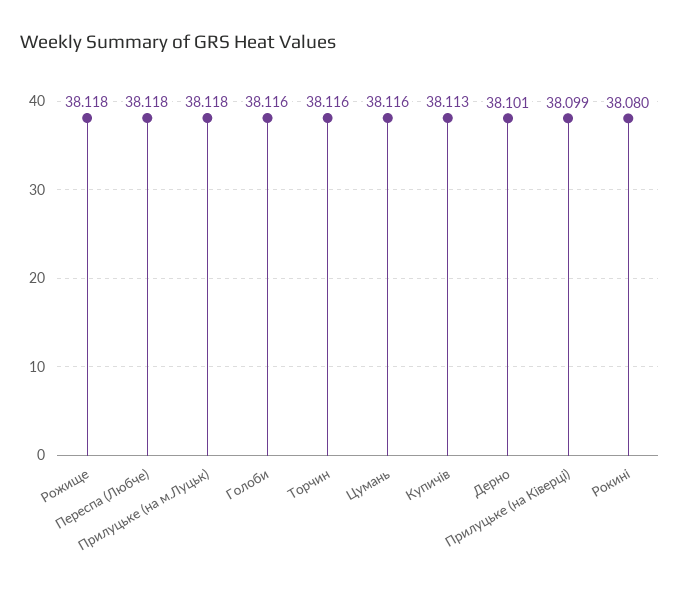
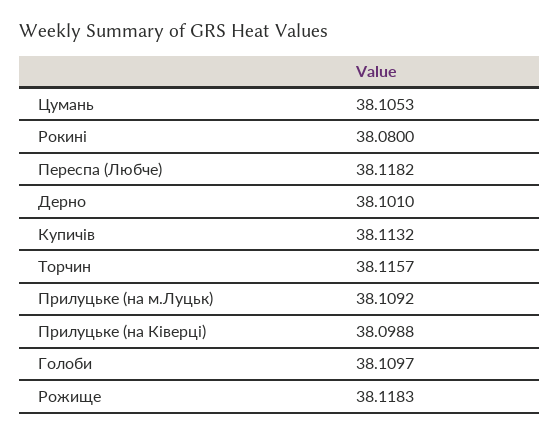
Прилуцьке (на м.Луцьк): 38.118 -> 38.1092
Голоби: 38.116 -> 38.1097
Цумань: 38.116 -> 38.1053

